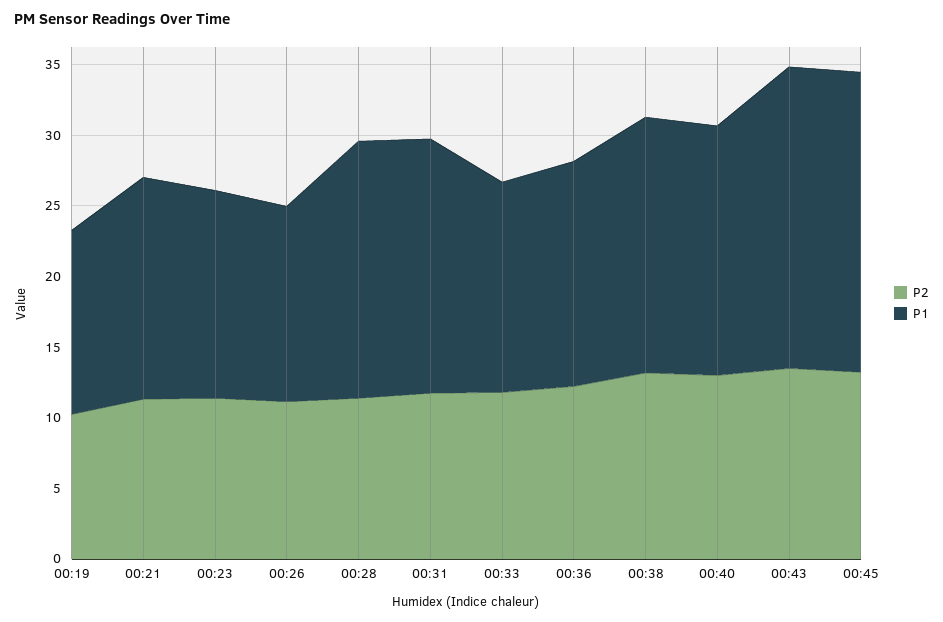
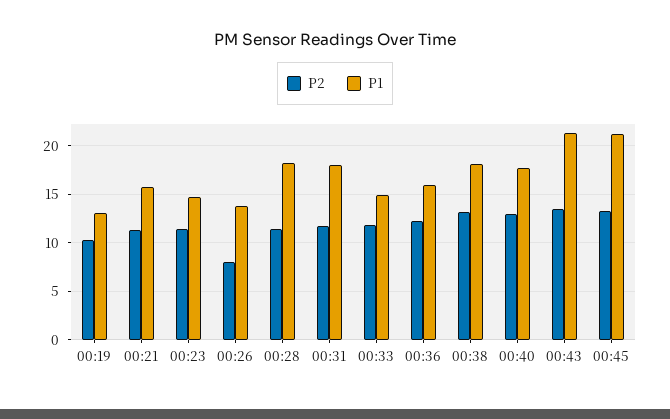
P2, 00:26: 11 -> 8

